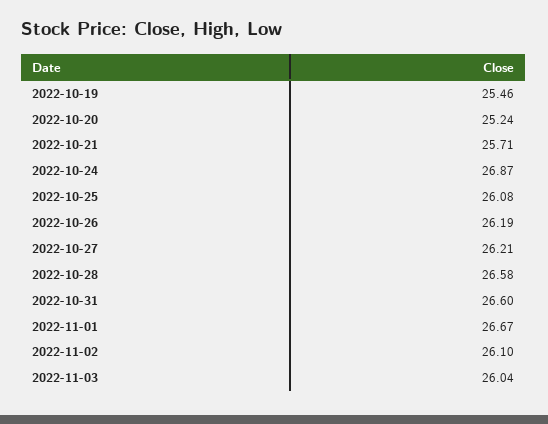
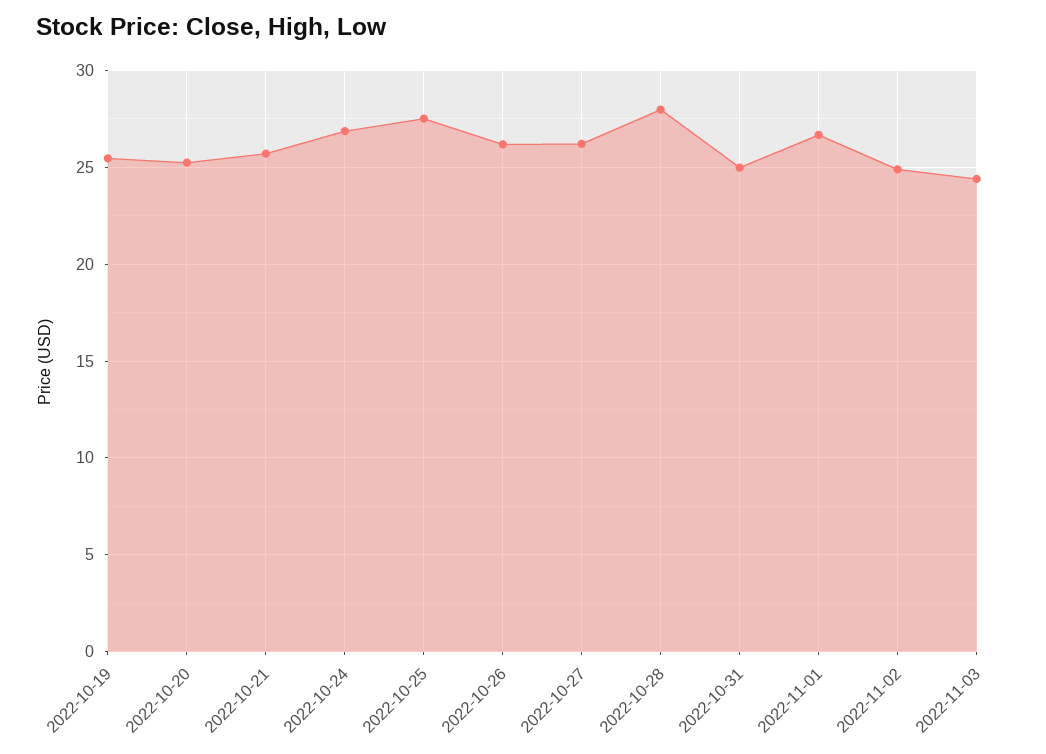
2022-10-25: 26.08 -> 27.5
2022-10-28: 26.58 -> 28
2022-10-31: 26.6 -> 25
2022-11-02: 26.1 -> 25
2022-11-03: 26.04 -> 24.5

